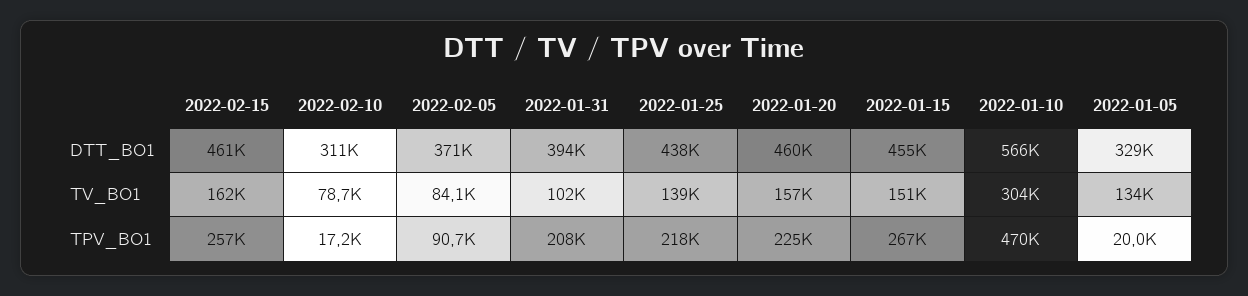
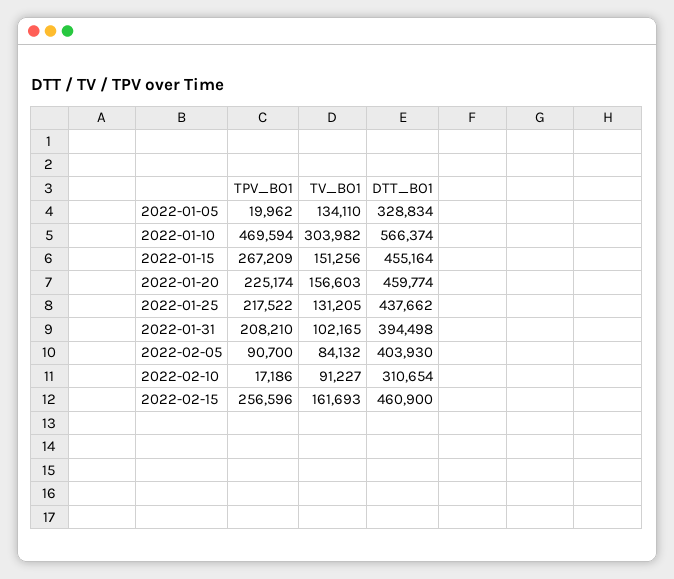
2022-02-05, DTT_BO1: 371000 -> 403930
2022-02-10, TV_BO1: 78700 -> 91227
2022-01-25, TV_BO1: 139000 -> 131205

